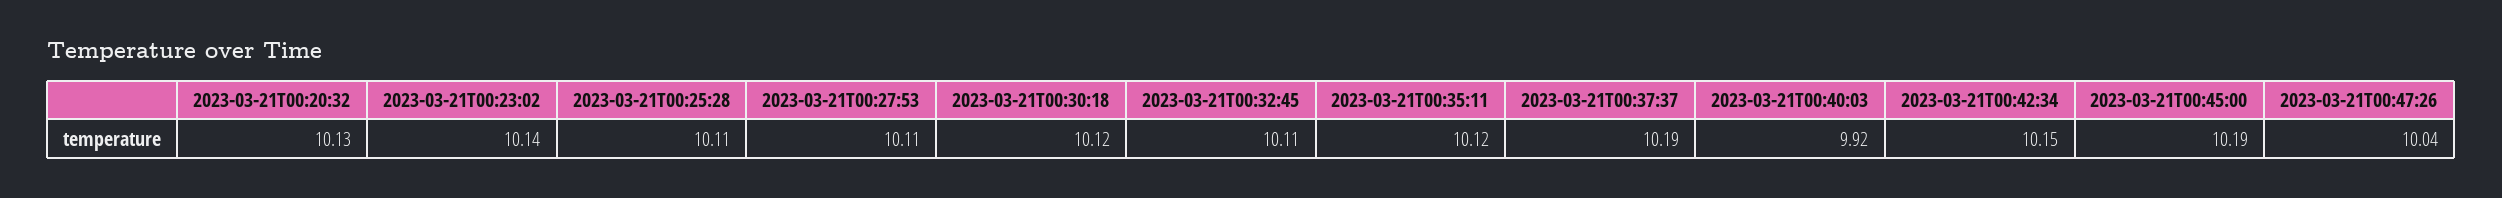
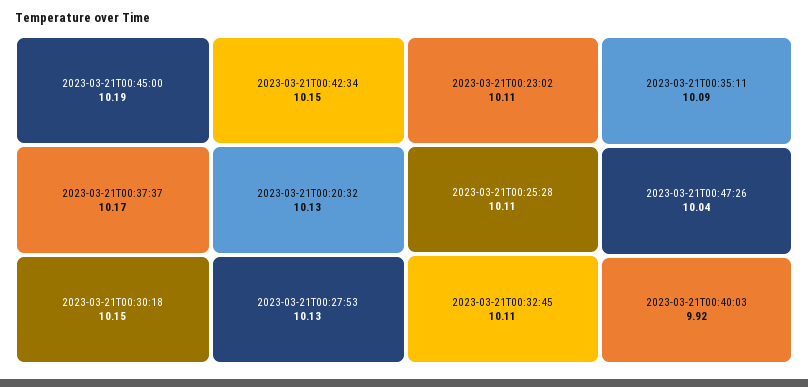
2023-03-21T00:23:02: 10.14 -> 10.11
2023-03-21T00:27:53: 10.11 -> 10.13
2023-03-21T00:30:18: 10.12 -> 10.15
2023-03-21T00:35:11: 10.12 -> 10.09
2023-03-21T00:37:37: 10.19 -> 10.17

